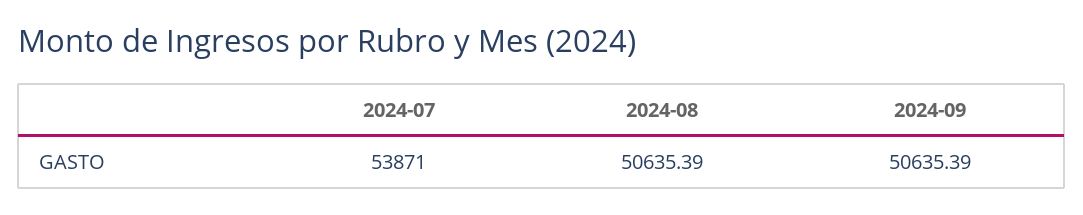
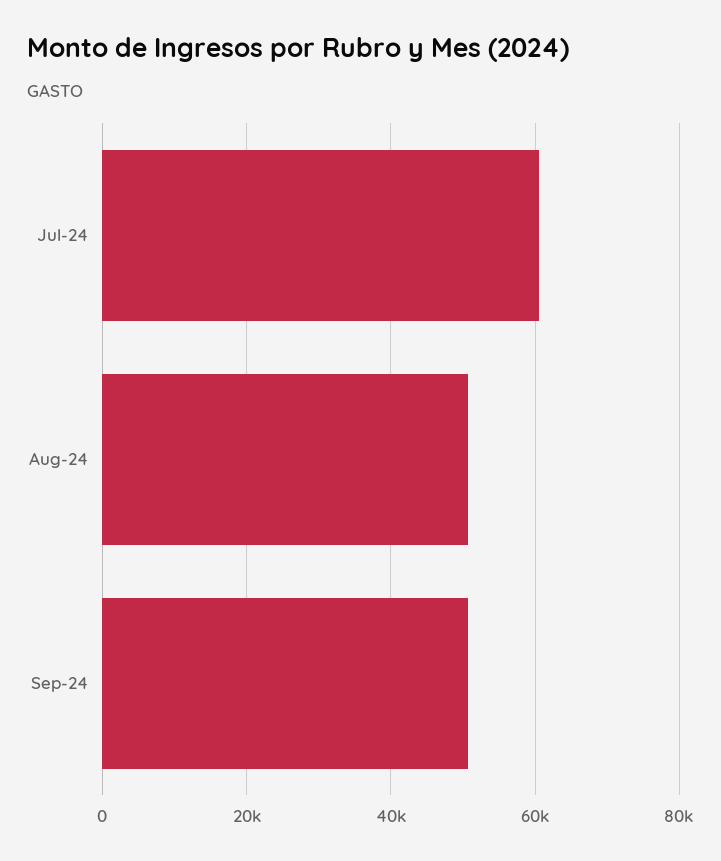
2024-07: 53871 -> 60000

